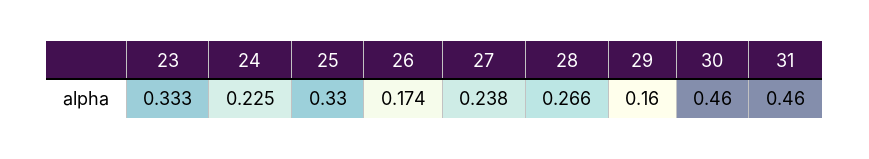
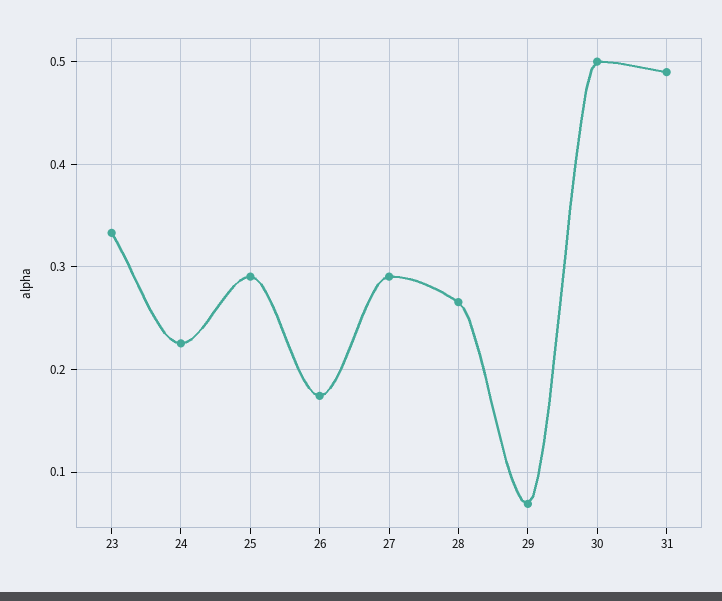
25: 0.33 -> 0.29
27: 0.238 -> 0.29
29: 0.16 -> 0.07
30: 0.46 -> 0.5
31: 0.46 -> 0.49

